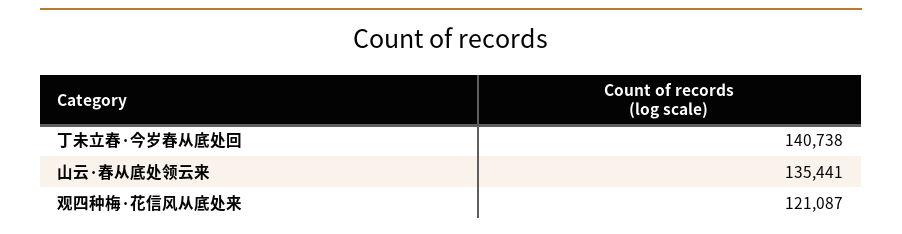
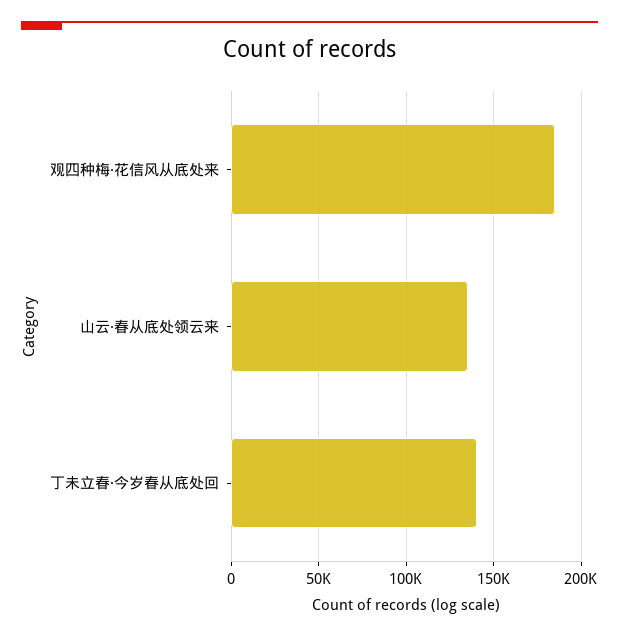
观四种梅·花信风从底处来: 121087 -> 185000

